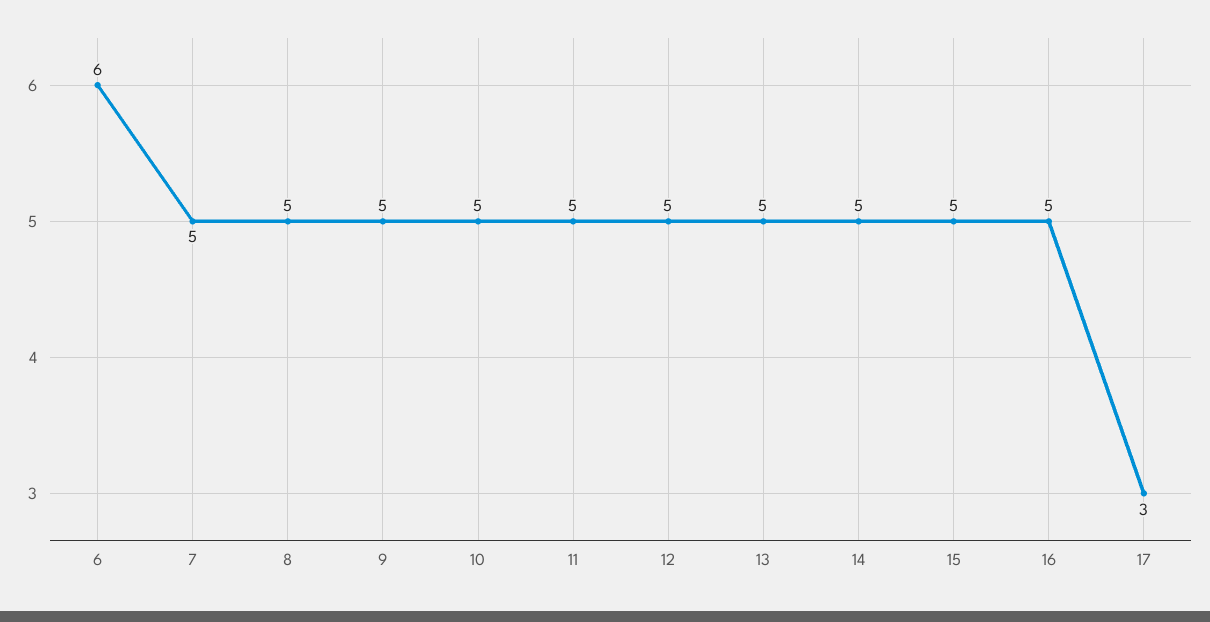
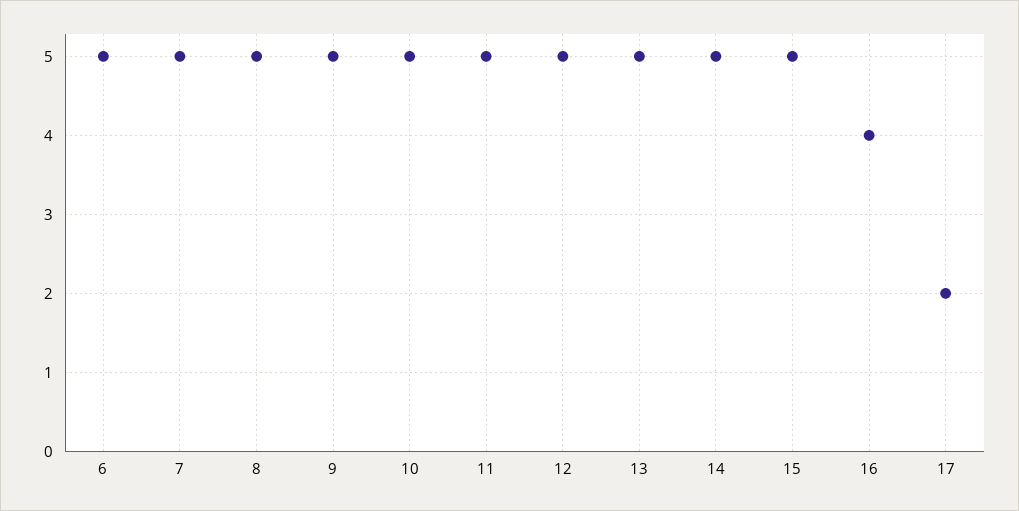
6: 6 -> 5
16: 5 -> 4
17: 3 -> 2

